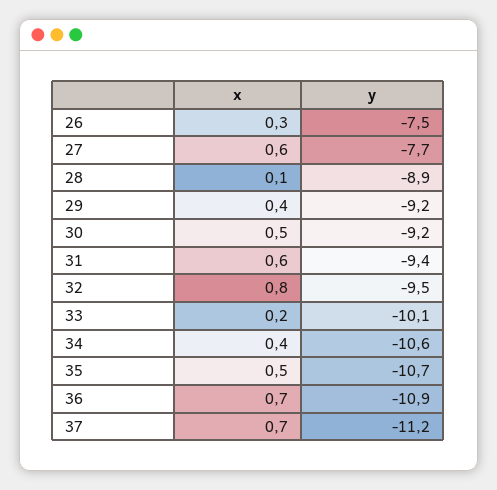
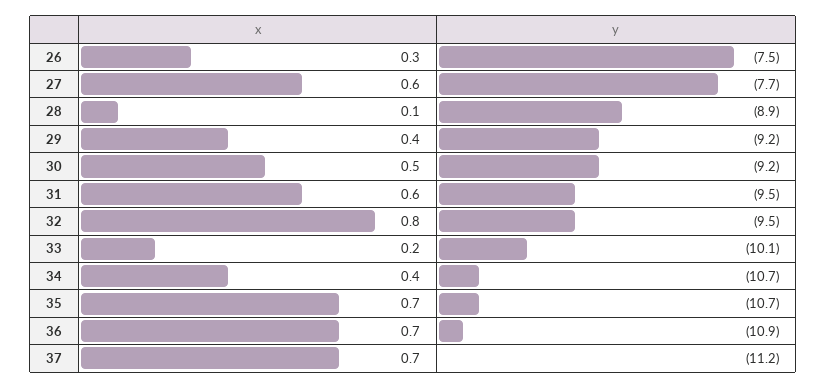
y, 31: -9.4 -> -9.5
y, 34: -10.6 -> -10.7
x, 35: 0.5 -> 0.7

